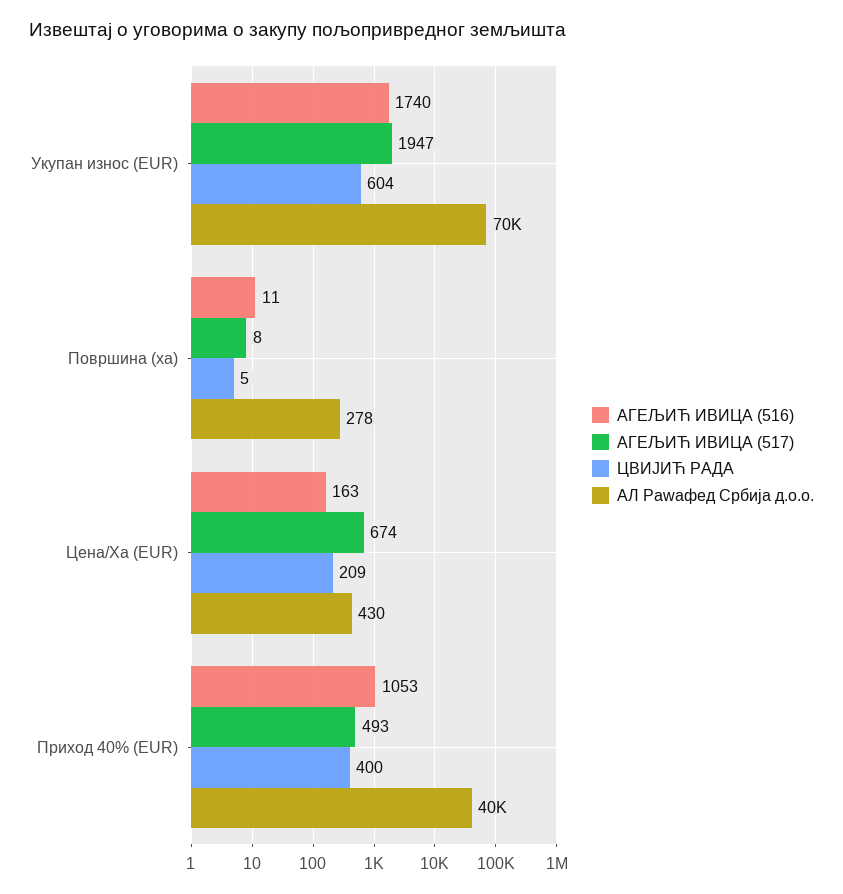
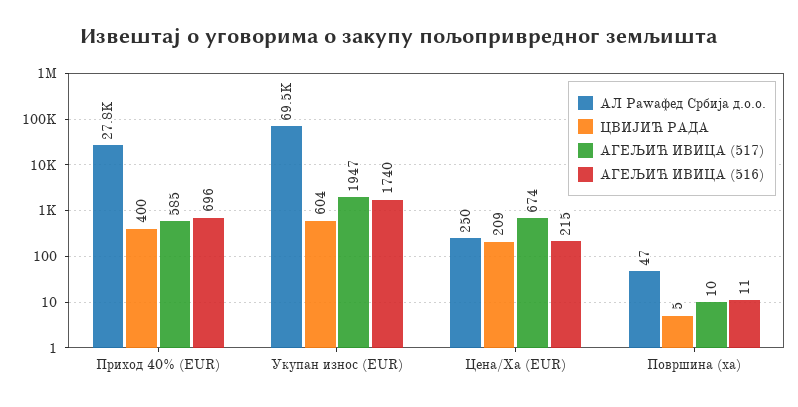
АГЕЉИЋ ИВИЦА (517), Површина (ха): 8 -> 10
АЛ Раwафед Србија д.о.о., Површина (ха): 278 -> 47
АГЕЉИЋ ИВИЦА (516), Цена/Ха (EUR): 163 -> 215
АЛ Раwафед Србија д.о.о., Цена/Ха (EUR): 430 -> 250
АГЕЉИЋ ИВИЦА (516), Приход 40% (EUR): 1053 -> 696
АГЕЉИЋ ИВИЦА (517), Приход 40% (EUR): 493 -> 585
АЛ Раwафед Србија д.о.о., Приход 40% (EUR): 40000 -> 27800

